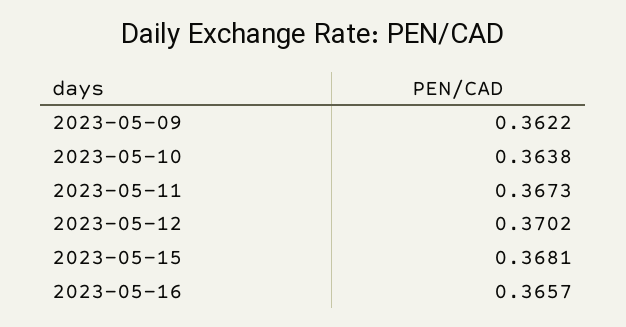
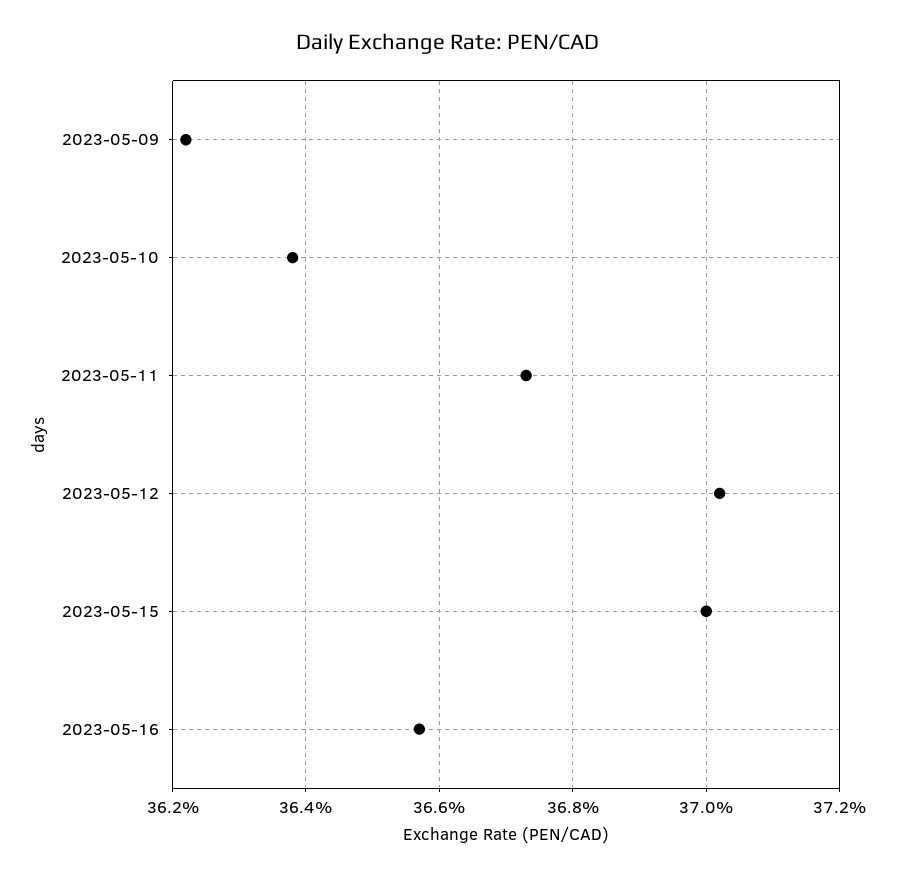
2023-05-15: 0.3681 -> 0.37

